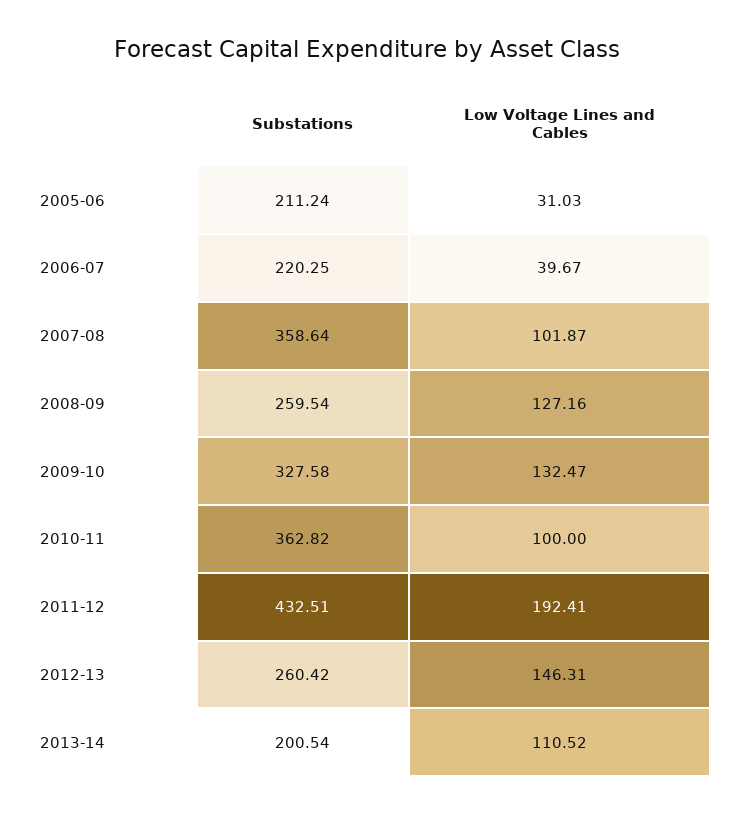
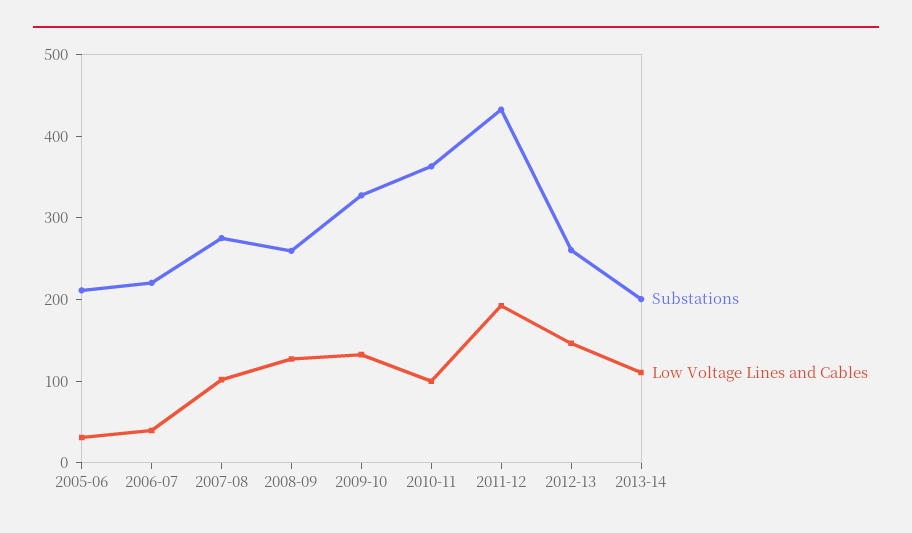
Substations, 2007-08: 358.64 -> 280

